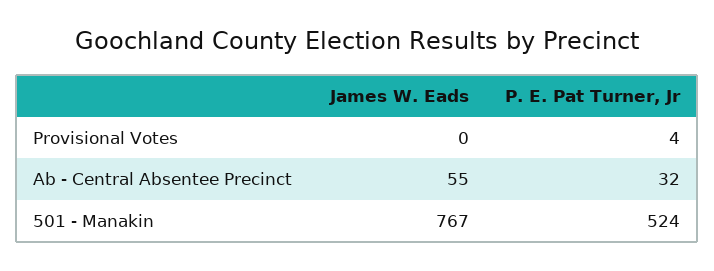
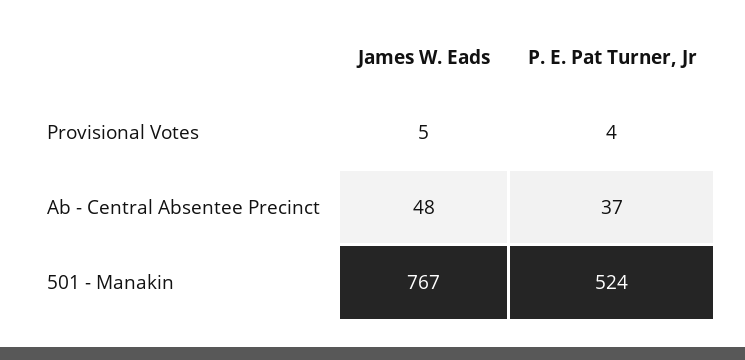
James W. Eads, Provisional Votes: 0 -> 5
James W. Eads, Ab - Central Absentee Precinct: 55 -> 48
P. E. Pat Turner, Jr, Ab - Central Absentee Precinct: 32 -> 37

